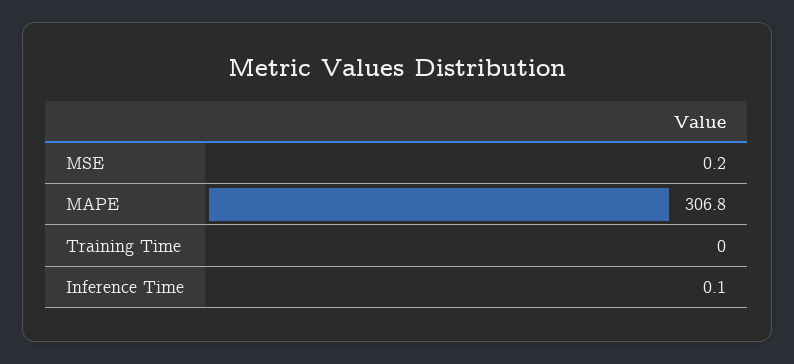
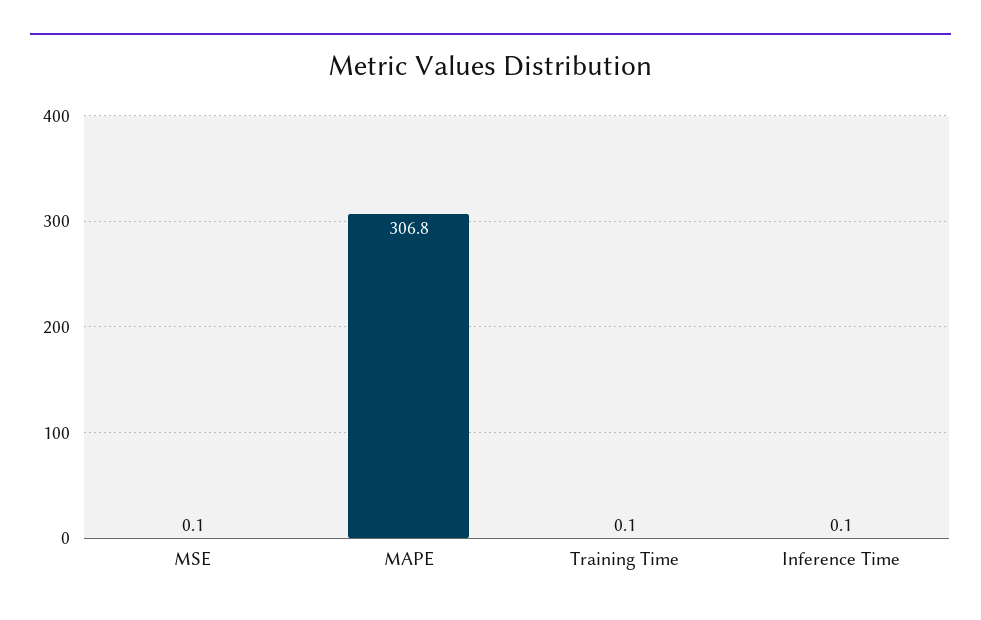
MSE: 0.2 -> 0.1
Training Time: 0 -> 0.1

